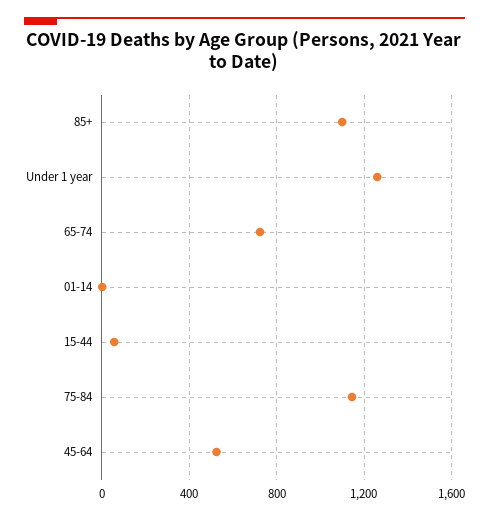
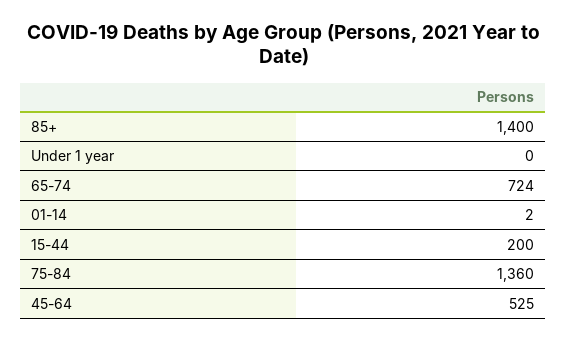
85+: 1100 -> 1400
Under 1 year: 1250 -> 0
15-44: 50 -> 200
75-84: 1150 -> 1360

